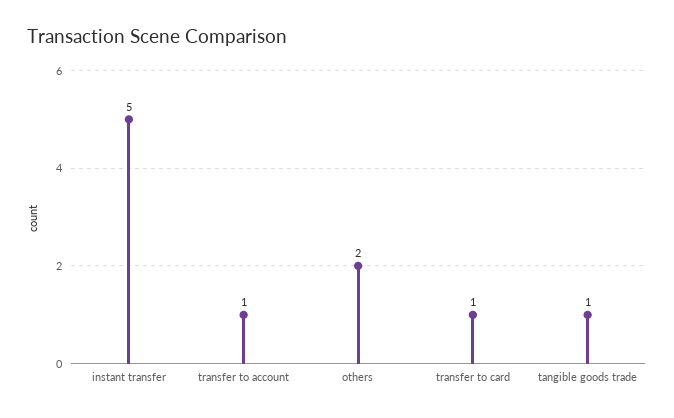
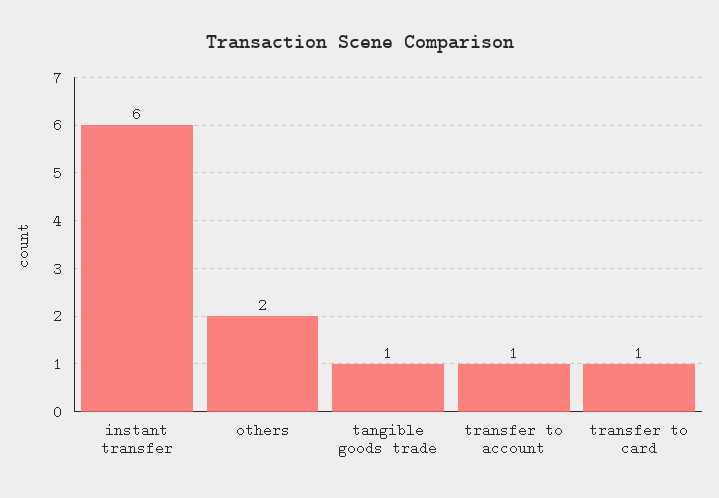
instant transfer: 5 -> 6

